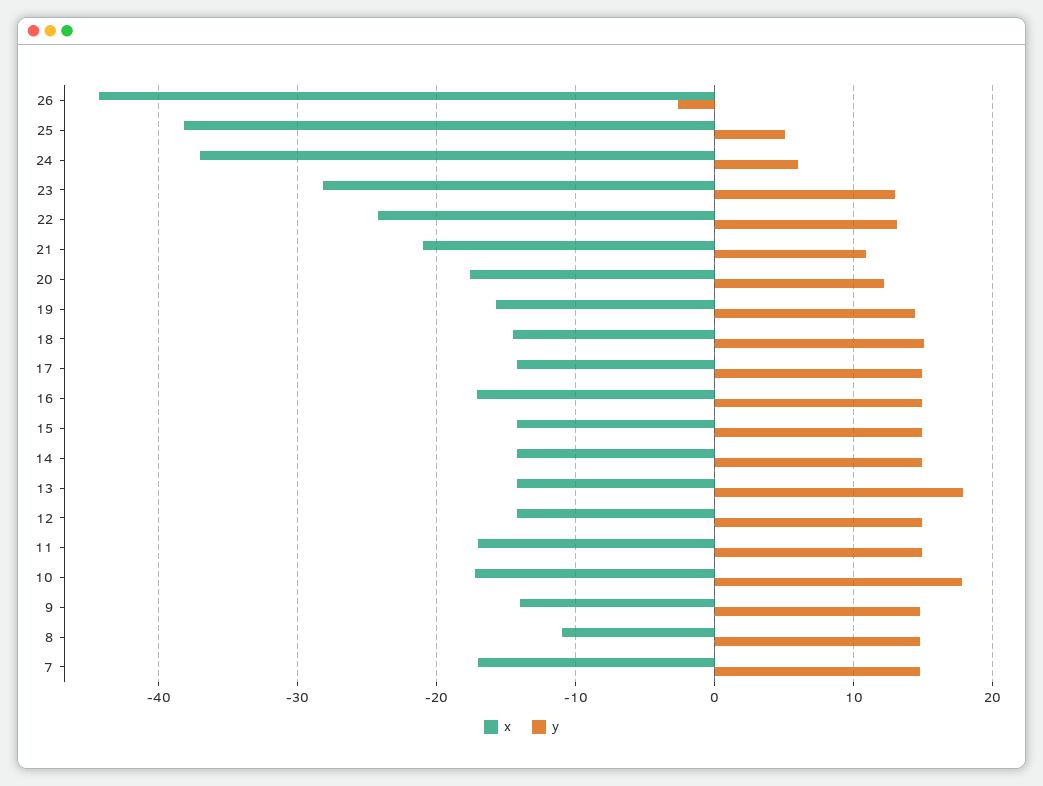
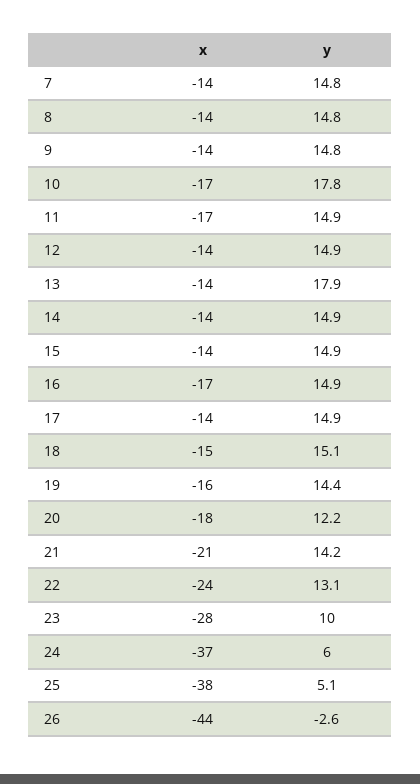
y, 23: 13 -> 10
y, 21: 11 -> 14.2
x, 8: -11 -> -14
x, 7: -17 -> -14

